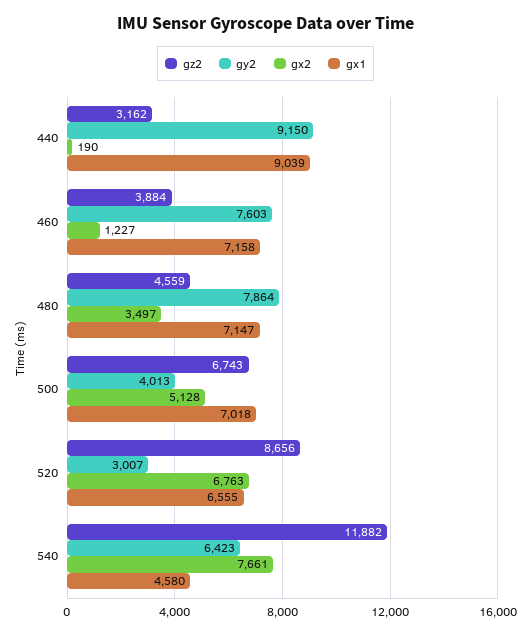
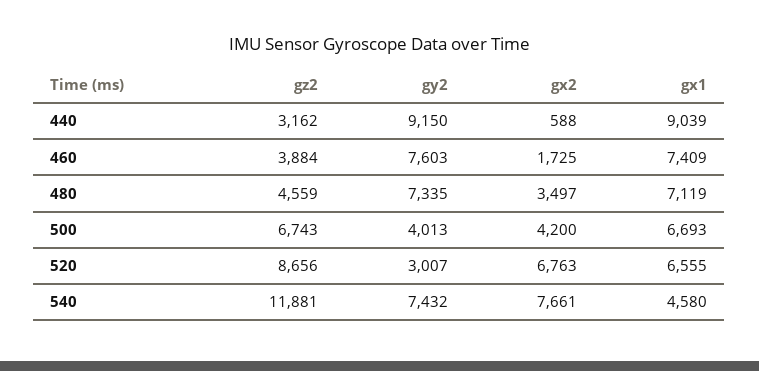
gx2, 440: 190 -> 588
gx2, 460: 1227 -> 1725
gx1, 460: 7158 -> 7409
gy2, 480: 7864 -> 7335
gx1, 480: 7147 -> 7119
gx2, 500: 5128 -> 4200
gx1, 500: 7018 -> 6693
gz2, 540: 11882 -> 11881
gy2, 540: 6423 -> 7432

